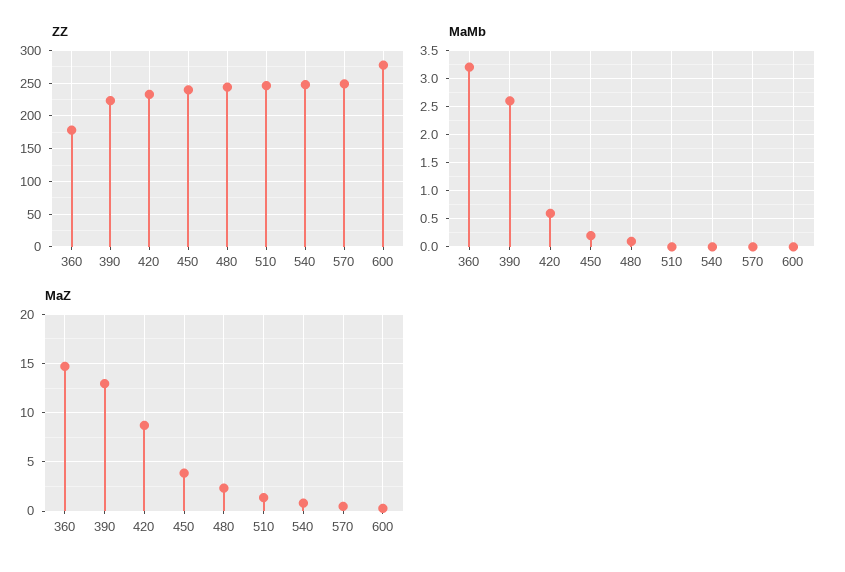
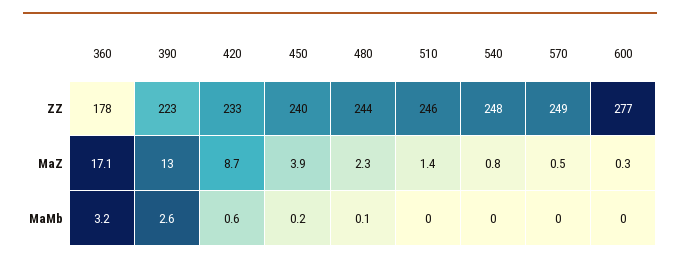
MaZ, 360: 15 -> 17.1

